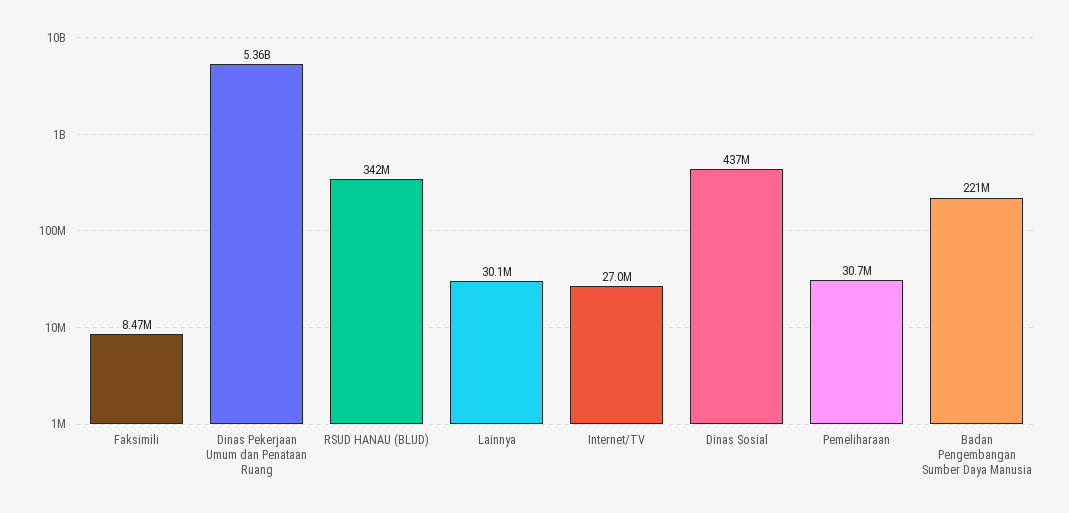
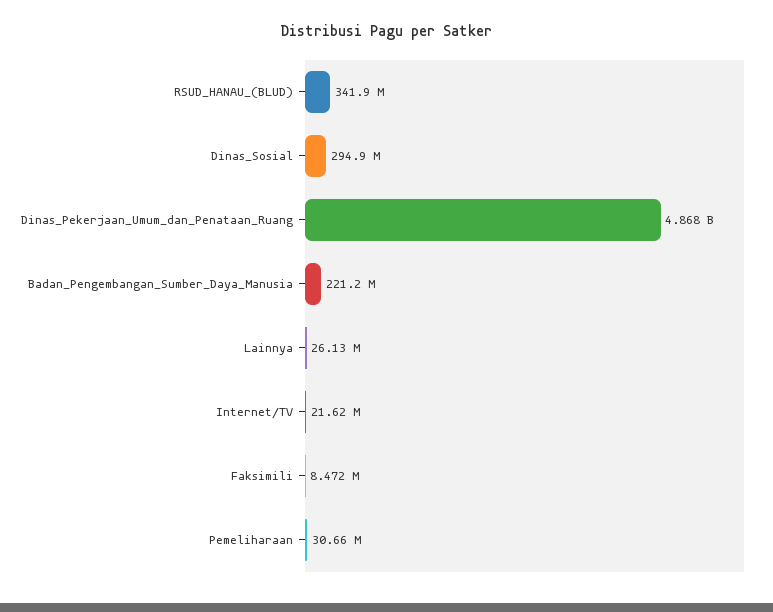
Dinas Pekerjaan Umum dan Penataan Ruang: 5360000000 -> 4868000000
Lainnya: 30100000 -> 26130000
Internet/TV: 27000000 -> 21620000
Dinas Sosial: 437000000 -> 294900000

